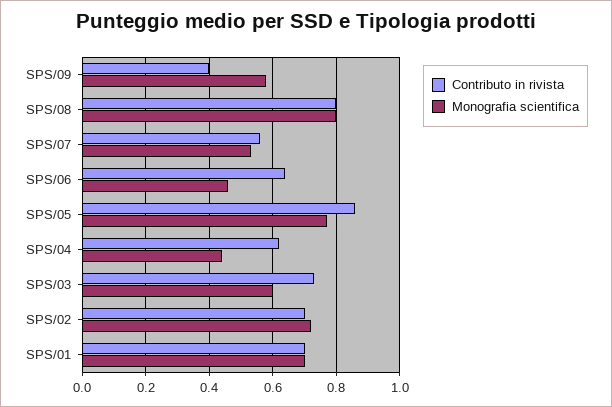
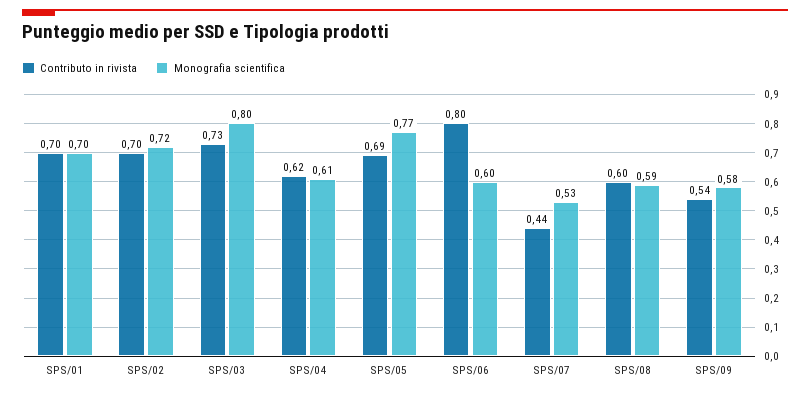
Contributo in rivista, SPS/09: 0.4 -> 0.54
Contributo in rivista, SPS/08: 0.8 -> 0.6
Monografia scientifica, SPS/08: 0.8 -> 0.59
Contributo in rivista, SPS/07: 0.55 -> 0.44
Contributo in rivista, SPS/06: 0.65 -> 0.8
Monografia scientifica, SPS/06: 0.45 -> 0.6
Contributo in rivista, SPS/05: 0.85 -> 0.69
Monografia scientifica, SPS/04: 0.45 -> 0.61
Monografia scientifica, SPS/03: 0.6 -> 0.8

